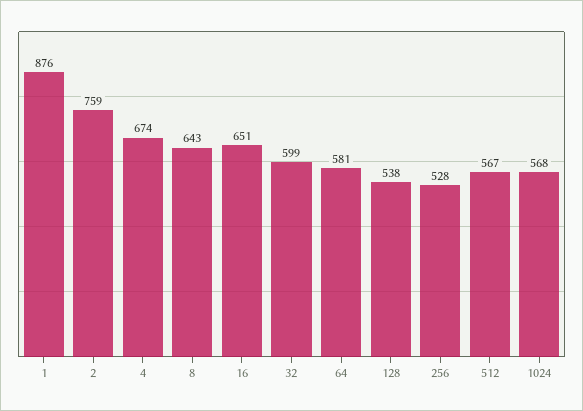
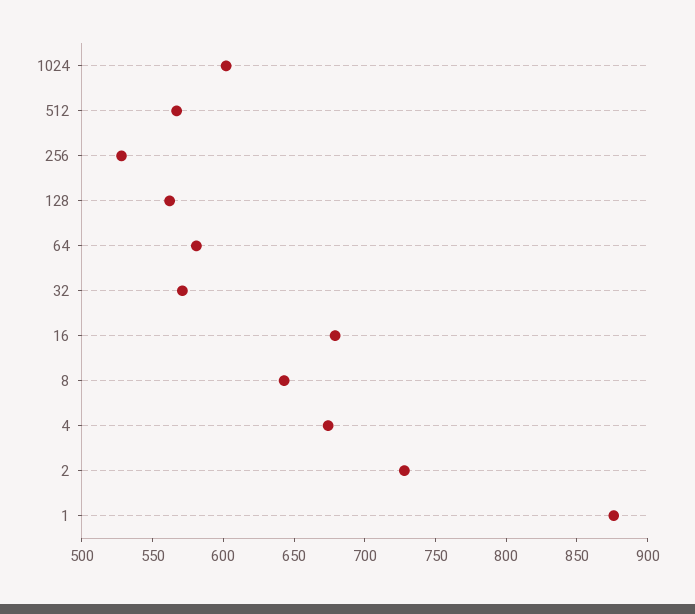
2: 759 -> 730
16: 651 -> 680
32: 599 -> 570
128: 538 -> 560
1024: 568 -> 600

